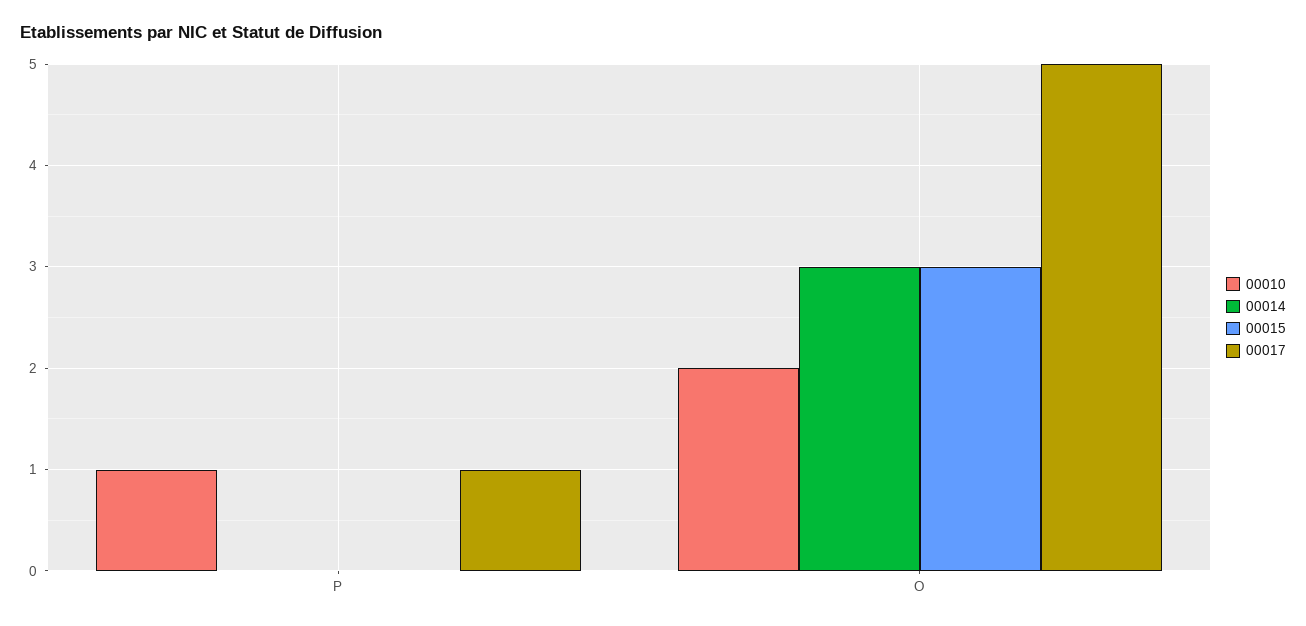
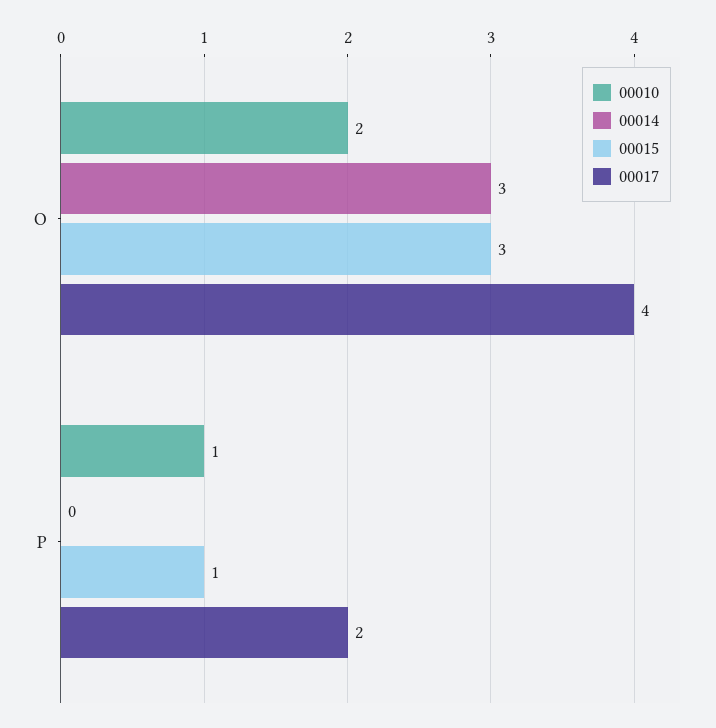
00015, P: 0 -> 1
00017, P: 1 -> 2
00017, O: 5 -> 4

